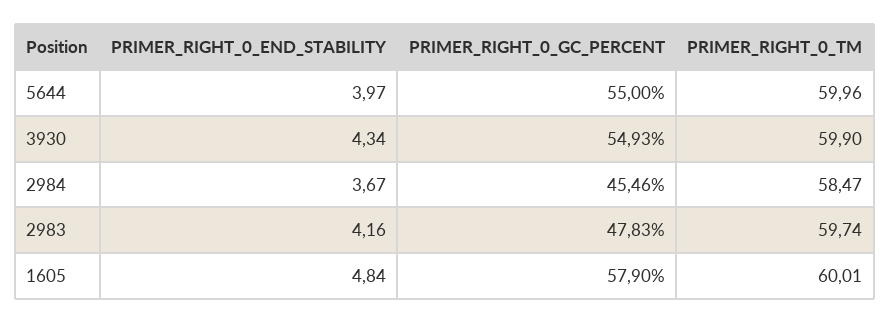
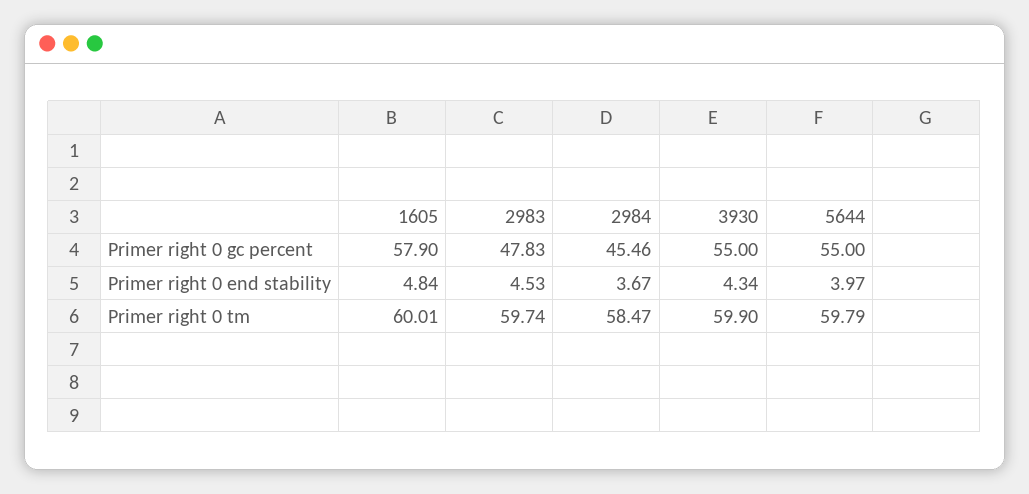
PRIMER_RIGHT_0_TM, 5644: 59.96 -> 59.79
PRIMER_RIGHT_0_GC_PERCENT, 3930: 54.93 -> 55
PRIMER_RIGHT_0_END_STABILITY, 2983: 4.16 -> 4.53

